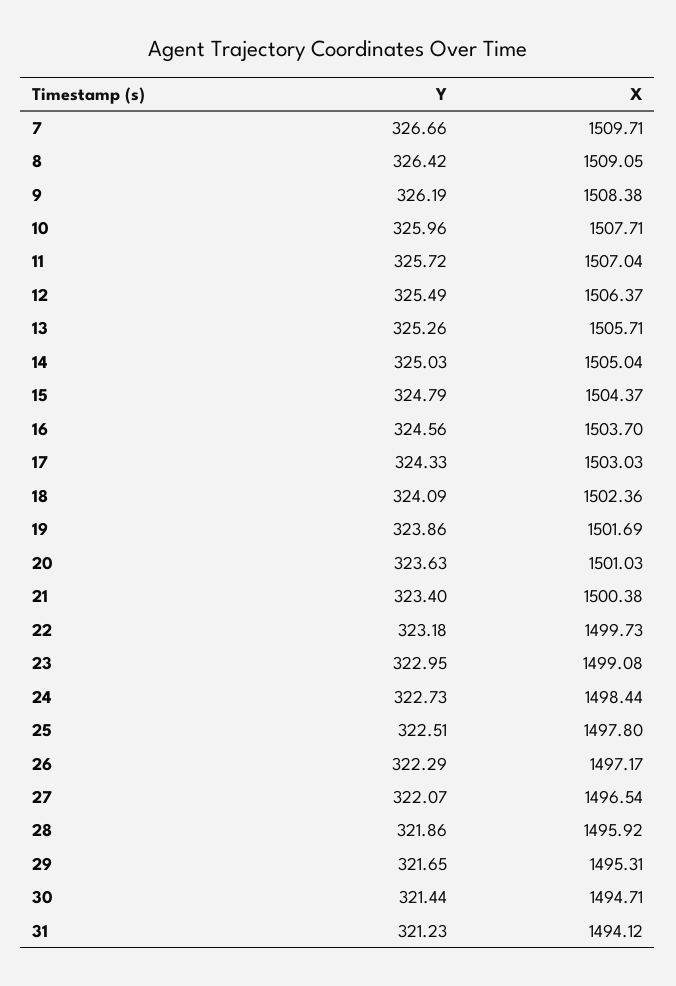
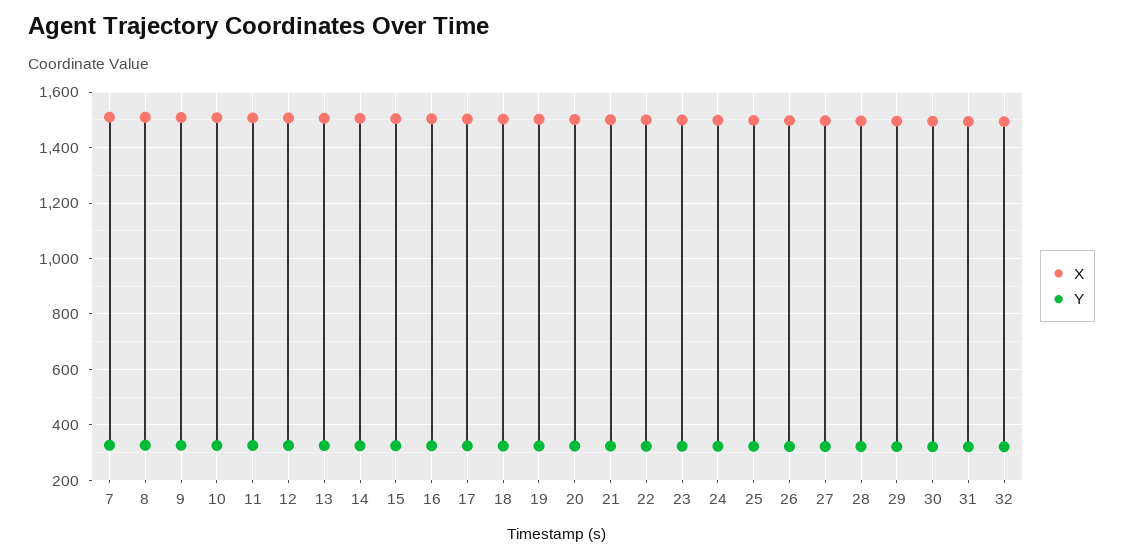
X, 32: none -> 1500
Y, 32: none -> 325

